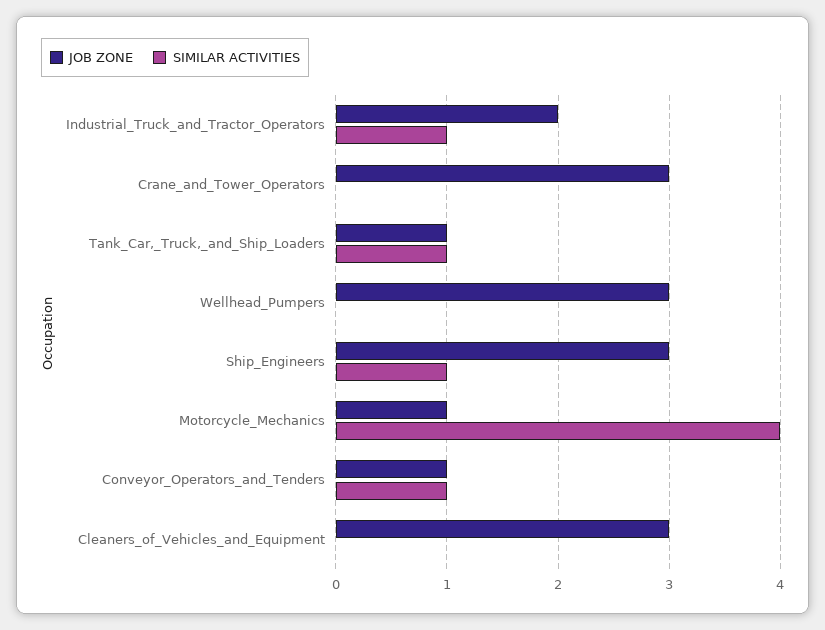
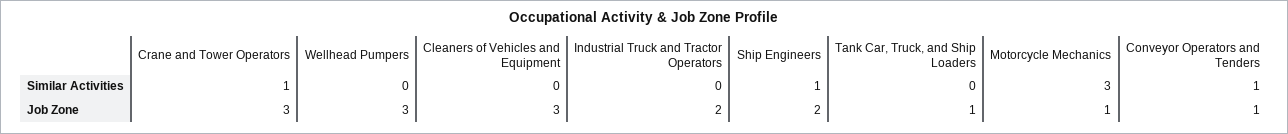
SIMILAR ACTIVITIES, Industrial_Truck_and_Tractor_Operators: 1 -> 0
SIMILAR ACTIVITIES, Crane_and_Tower_Operators: 0 -> 1
SIMILAR ACTIVITIES, Tank_Car,_Truck,_and_Ship_Loaders: 1 -> 0
JOB ZONE, Ship_Engineers: 3 -> 2
SIMILAR ACTIVITIES, Motorcycle_Mechanics: 4 -> 3

